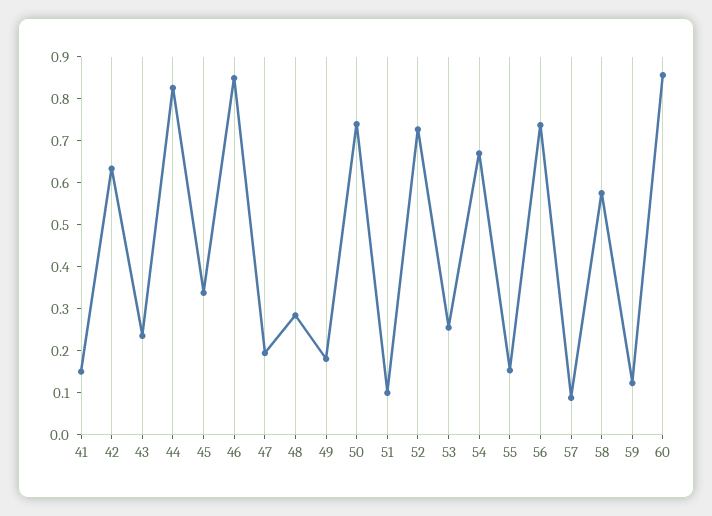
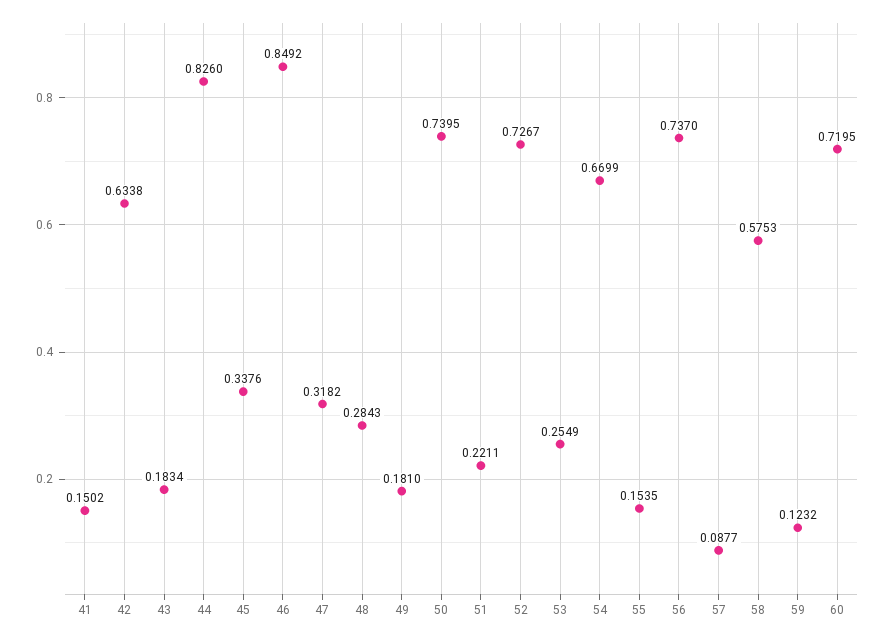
43: 0.24 -> 0.1834
47: 0.2 -> 0.3182
51: 0.1 -> 0.2211
60: 0.86 -> 0.7195

